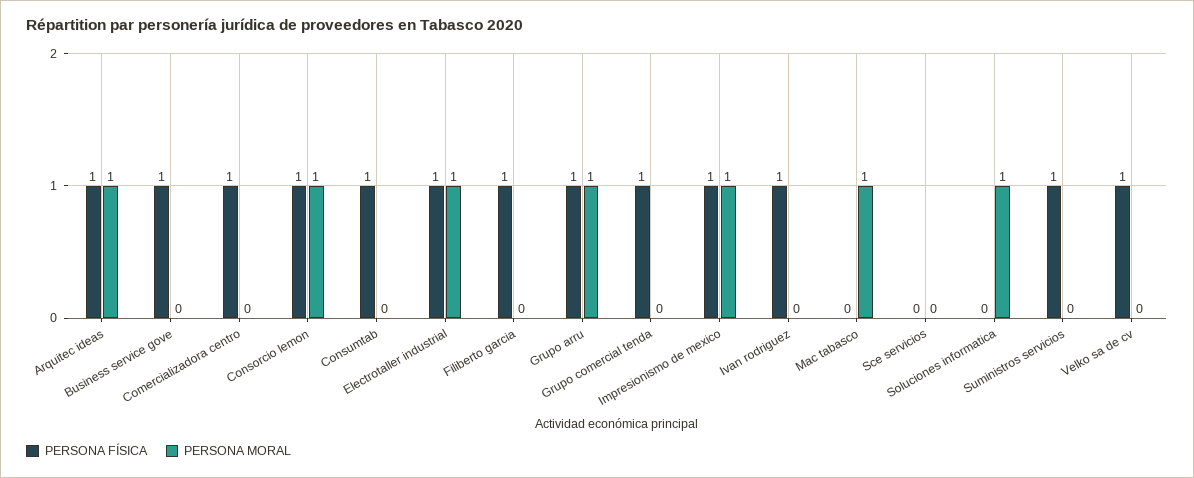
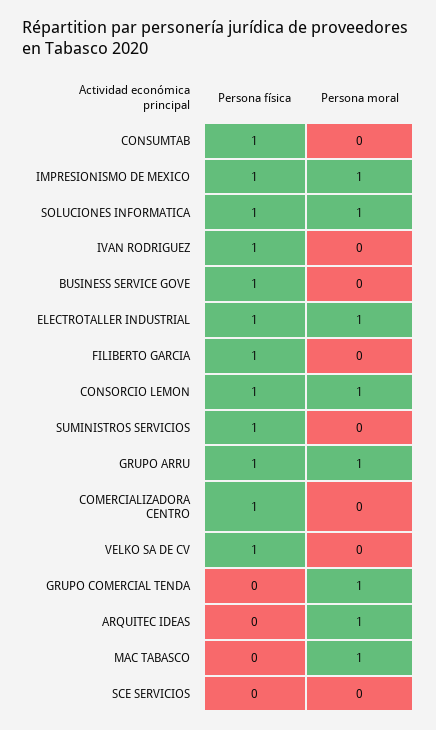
PERSONA FÍSICA, Arquitec ideas: 1 -> 0
PERSONA FÍSICA, Grupo comercial tenda: 1 -> 0
PERSONA MORAL, Grupo comercial tenda: 0 -> 1
PERSONA FÍSICA, Soluciones informatica: 0 -> 1

